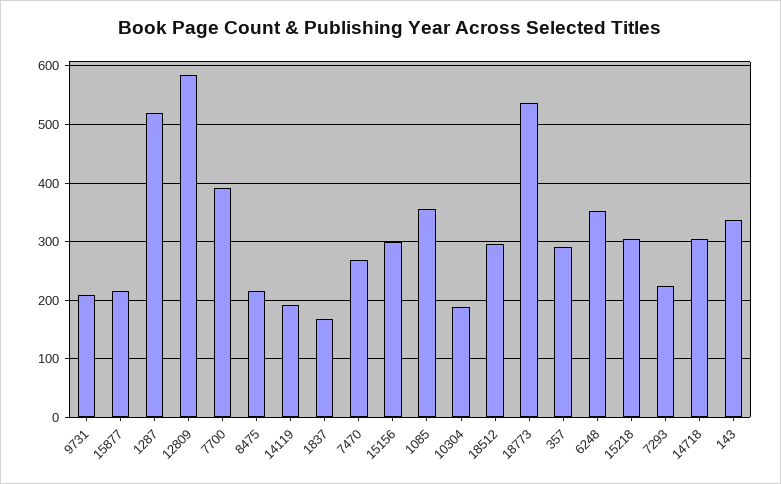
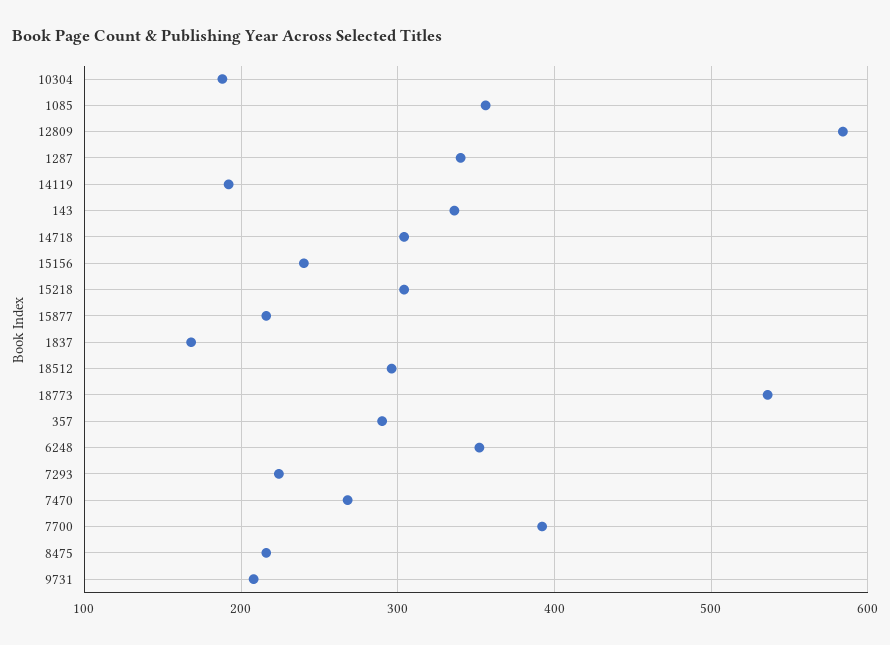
1287: 520 -> 340
15156: 300 -> 240

